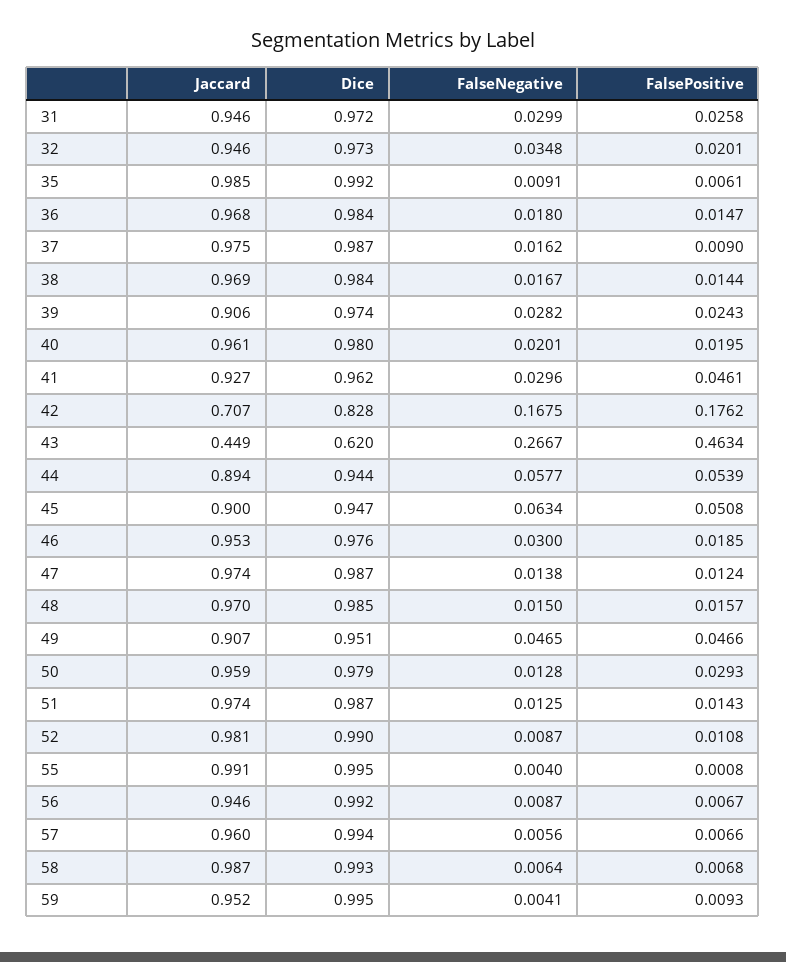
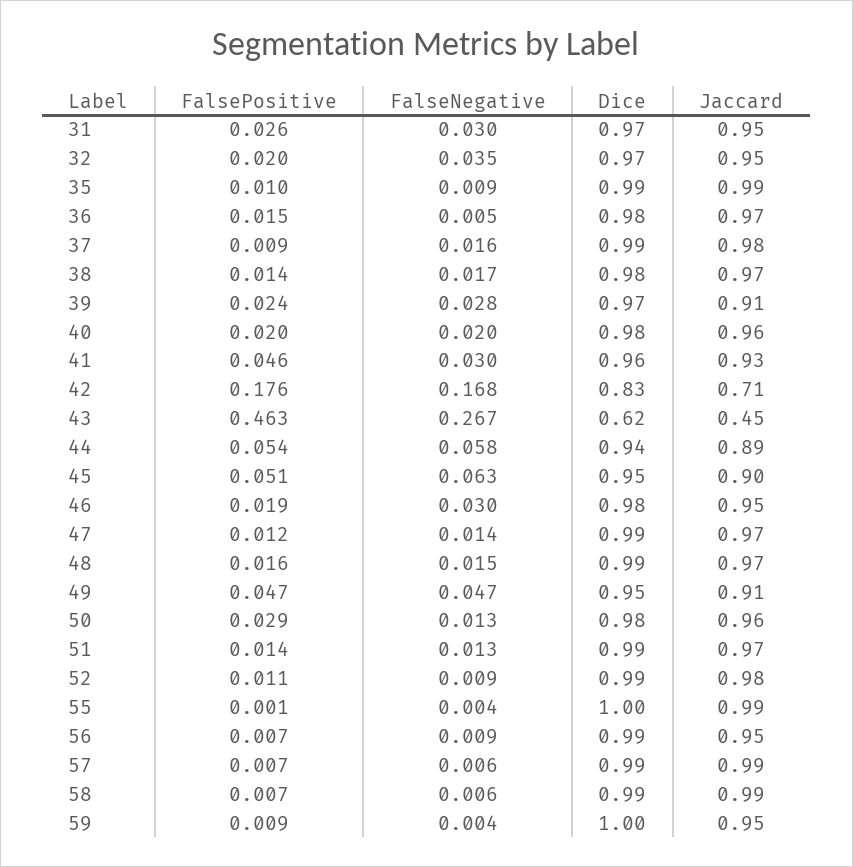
FalsePositive, 35: 0.0061 -> 0.01
FalseNegative, 36: 0.018 -> 0.005
Jaccard, 57: 0.96 -> 0.99

